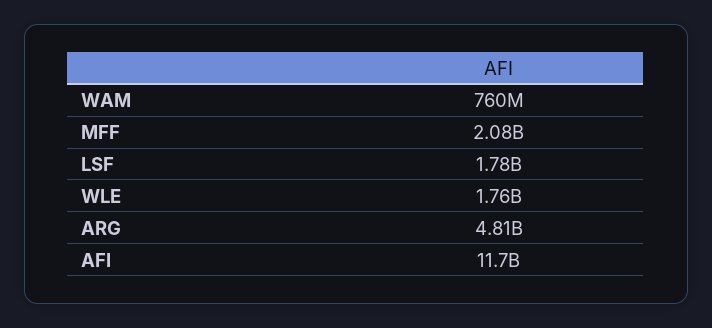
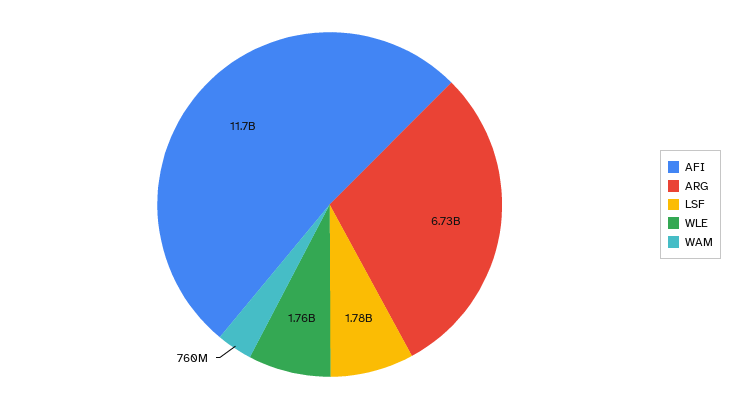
MFF: 2080000000 -> none
ARG: 4810000000 -> 6730000000

